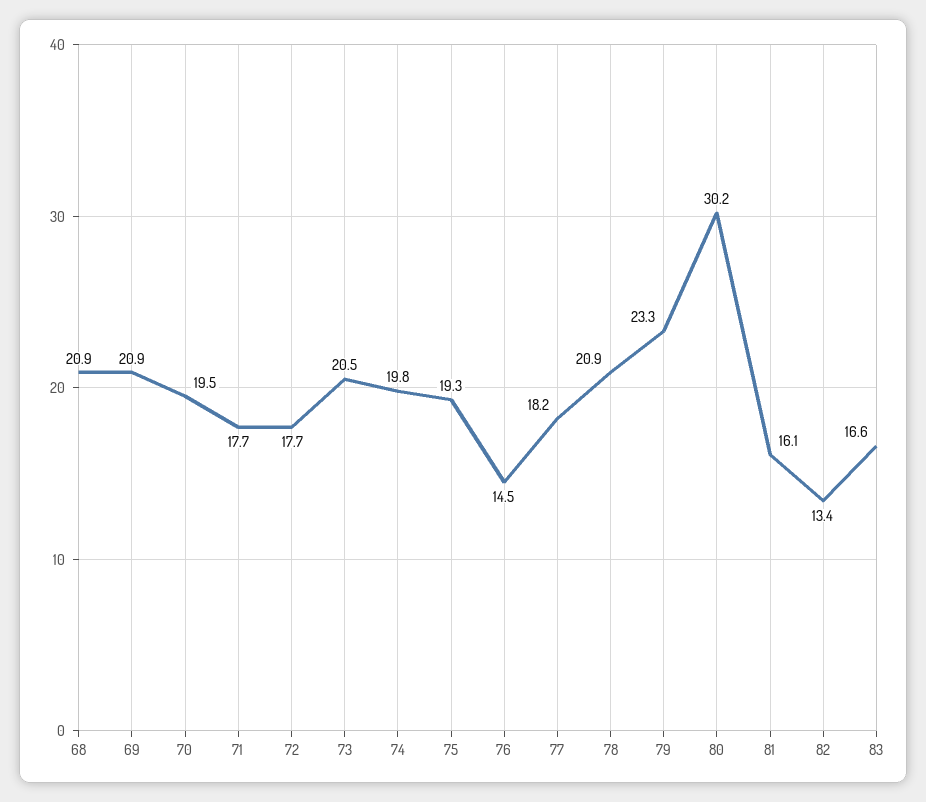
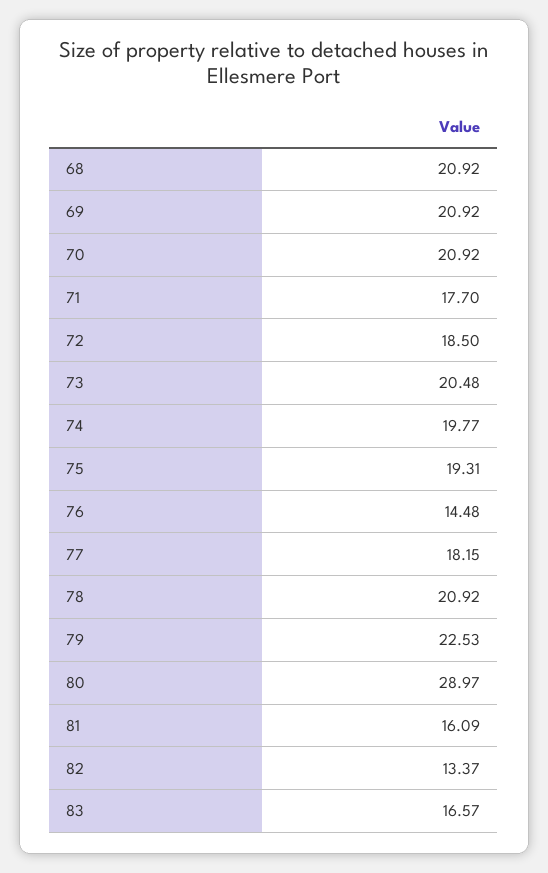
70: 19.5 -> 20.92
72: 17.7 -> 18.5
79: 23.3 -> 22.53
80: 30.2 -> 28.97

